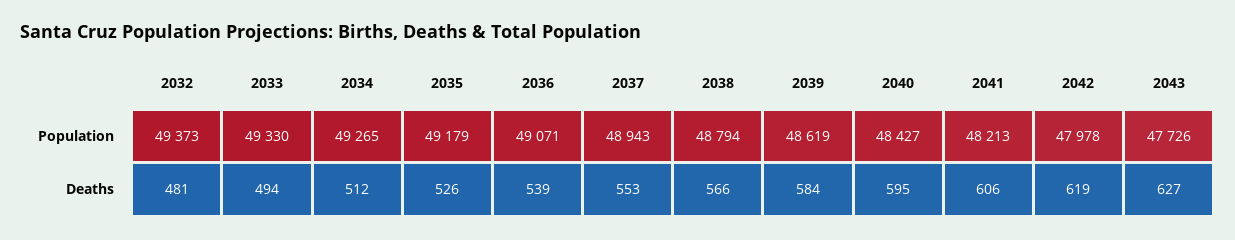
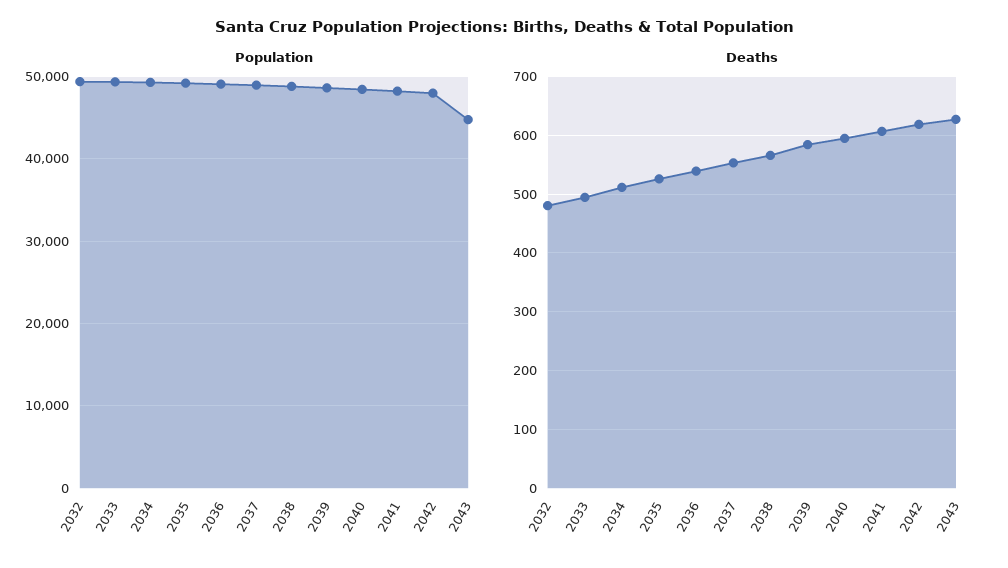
Population, 2043: 47726 -> 45000

